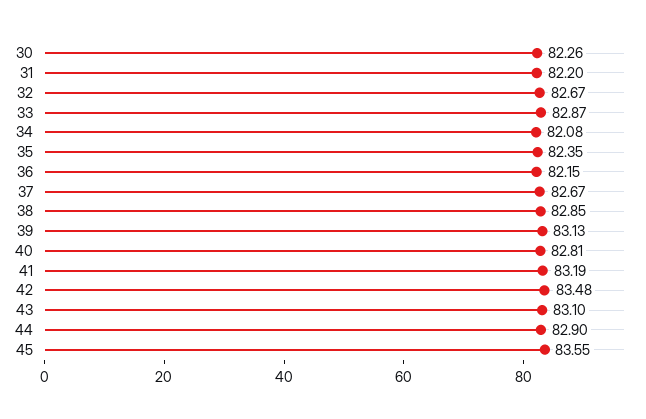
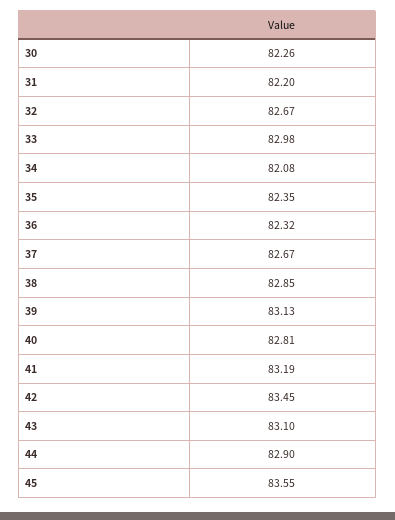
33: 82.87 -> 82.98
36: 82.15 -> 82.32
42: 83.48 -> 83.45

